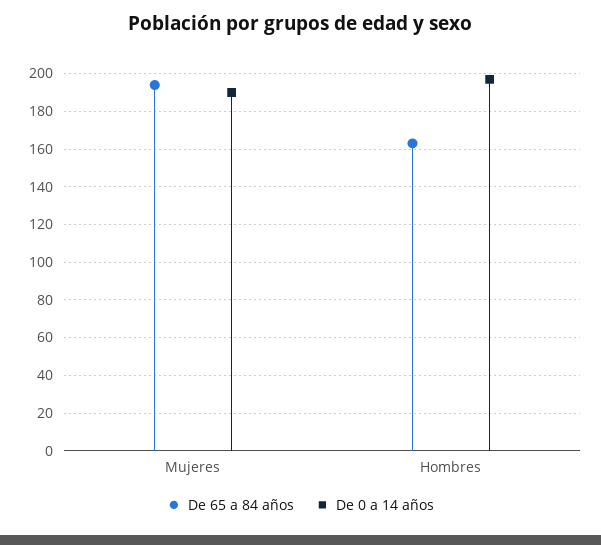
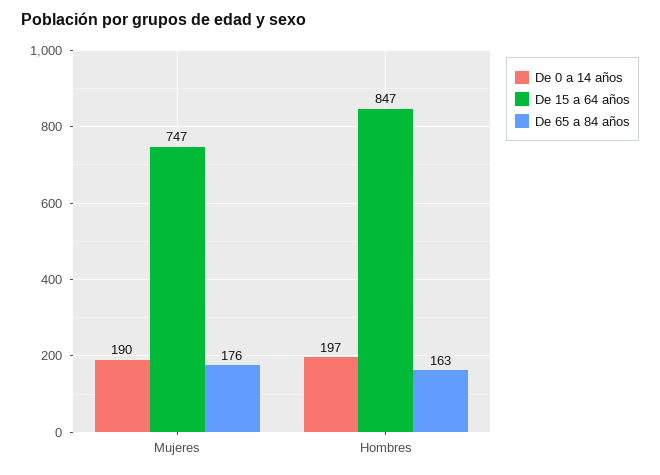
De 65 a 84 años, Mujeres: 195 -> 176
De 15 a 64 años, Mujeres: none -> 747
De 15 a 64 años, Hombres: none -> 847

